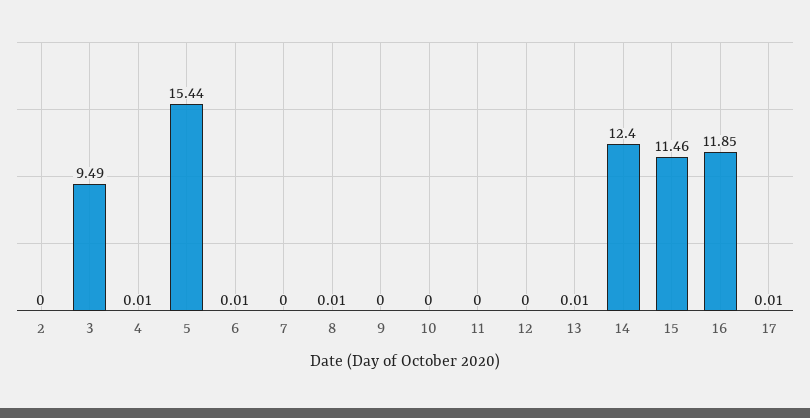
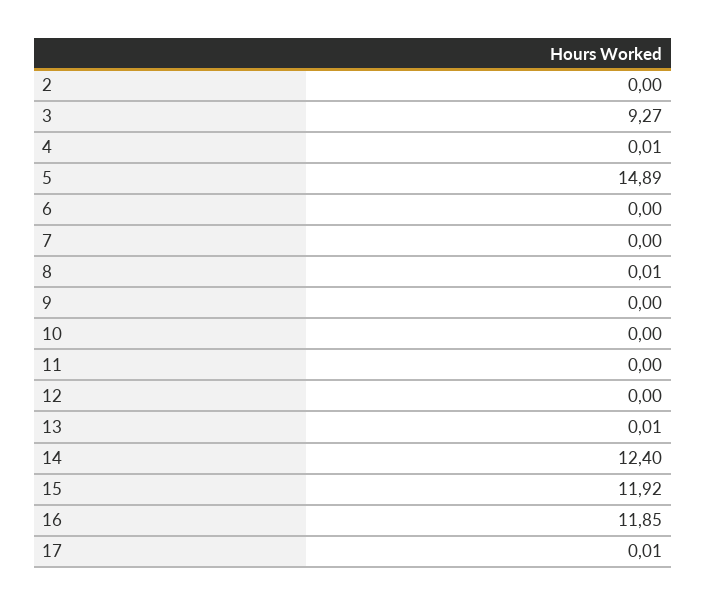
3: 9.49 -> 9.27
5: 15.44 -> 14.89
6: 0.01 -> 0
15: 11.46 -> 11.92

